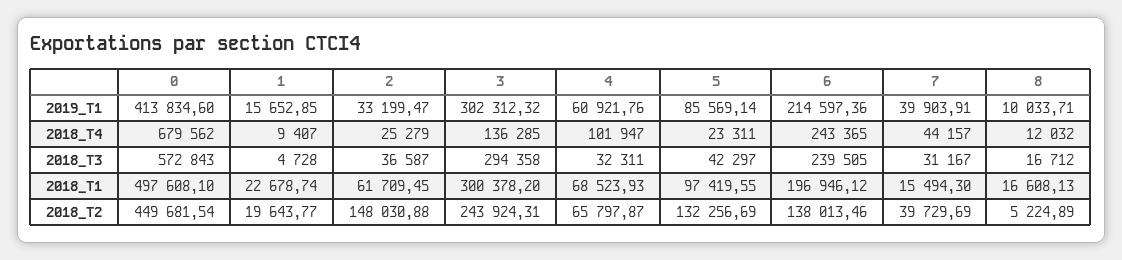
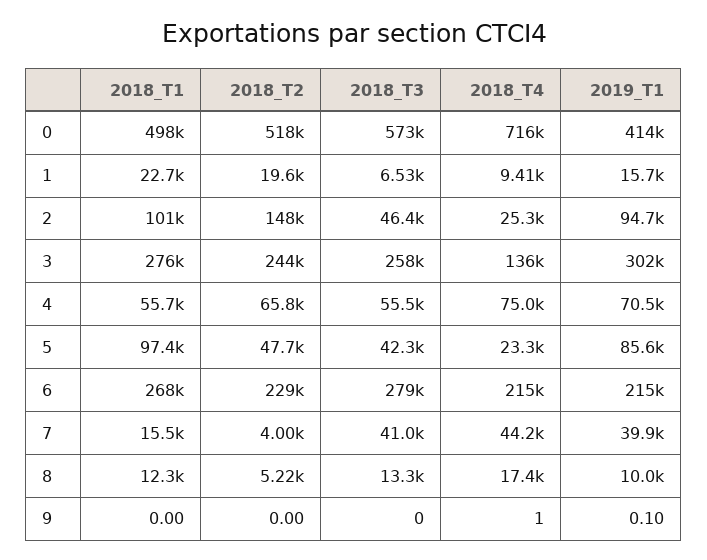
2, 2019_T1: 33199.47 -> 94700
4, 2019_T1: 60921.76 -> 70500
0, 2018_T4: 679562 -> 716000
4, 2018_T4: 101947 -> 75000
6, 2018_T4: 243365 -> 215000
8, 2018_T4: 12032 -> 17400
1, 2018_T3: 4728 -> 6530
2, 2018_T3: 36587 -> 46400
3, 2018_T3: 294358 -> 258000
4, 2018_T3: 32311 -> 55500
6, 2018_T3: 239505 -> 279000
7, 2018_T3: 31167 -> 41000
8, 2018_T3: 16712 -> 13300
2, 2018_T1: 61709.45 -> 101000
3, 2018_T1: 300378.2 -> 276000
4, 2018_T1: 68523.93 -> 55700
6, 2018_T1: 196946.12 -> 268000
8, 2018_T1: 16608.13 -> 12300
0, 2018_T2: 449681.54 -> 518000
5, 2018_T2: 132256.69 -> 47700
6, 2018_T2: 138013.46 -> 229000
7, 2018_T2: 39729.69 -> 4000
9, 2018_T1: none -> 0
9, 2018_T2: none -> 0
9, 2018_T3: none -> 0
9, 2018_T4: none -> 1
9, 2019_T1: none -> 0.1

